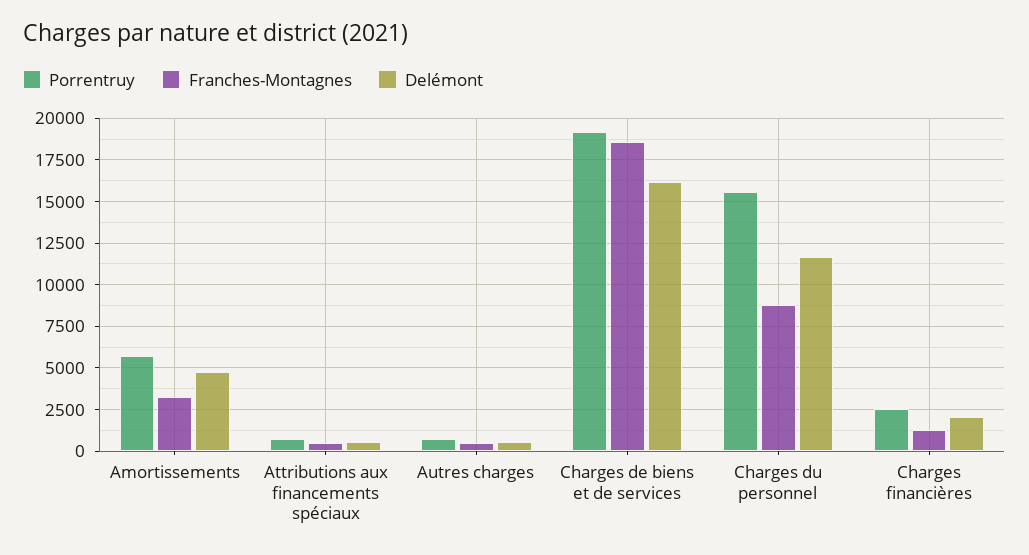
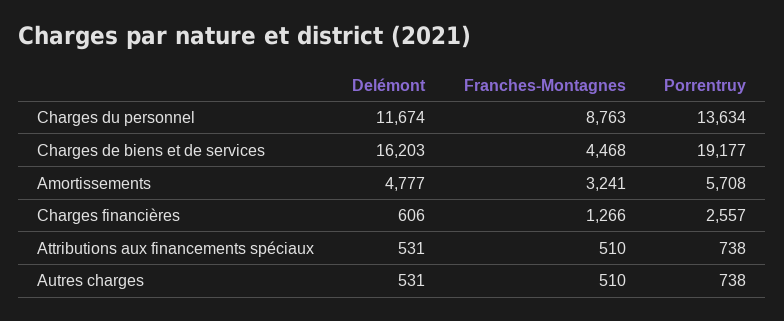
Franches-Montagnes, Charges de biens et de services: 18500 -> 4468
Porrentruy, Charges du personnel: 15500 -> 13634
Delémont, Charges financières: 2000 -> 606

